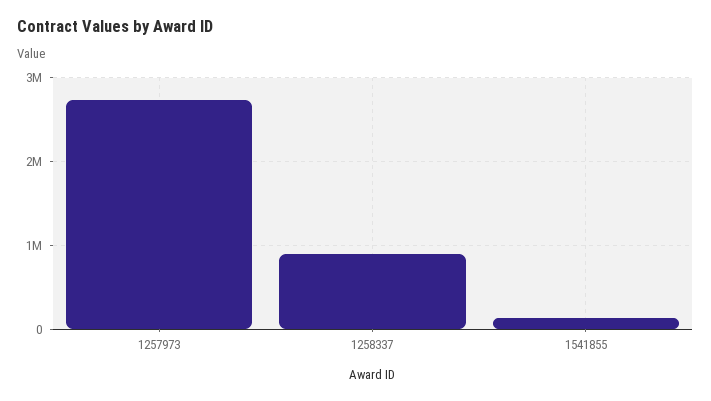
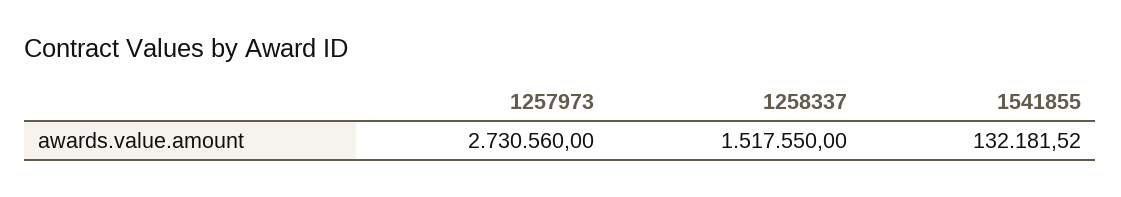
1258337: 900000 -> 1517550

